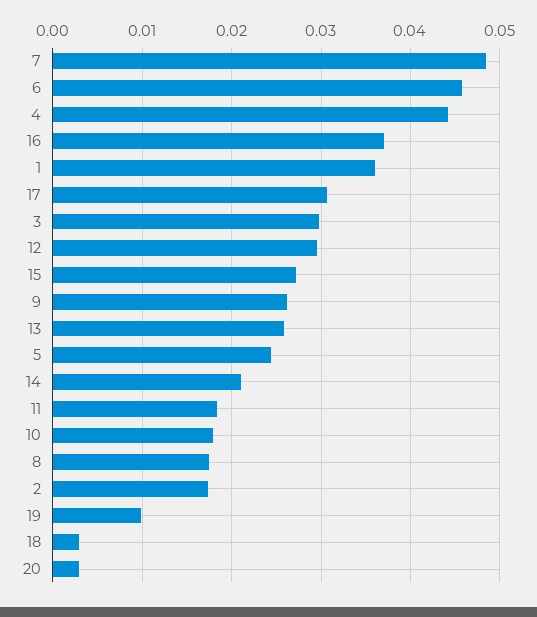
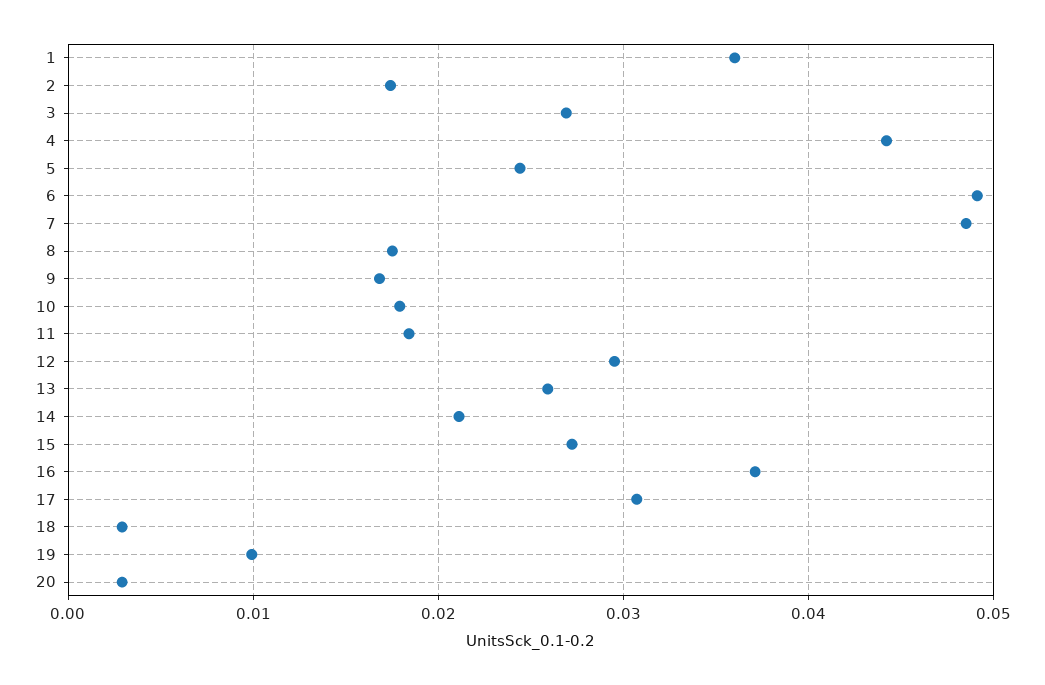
6: 0.046 -> 0.049
3: 0.03 -> 0.027
9: 0.026 -> 0.017

